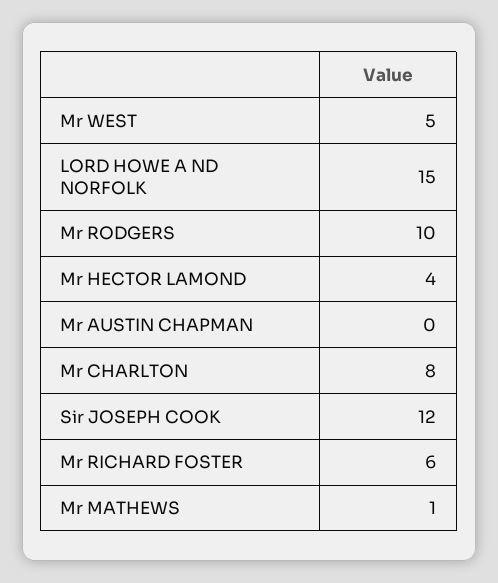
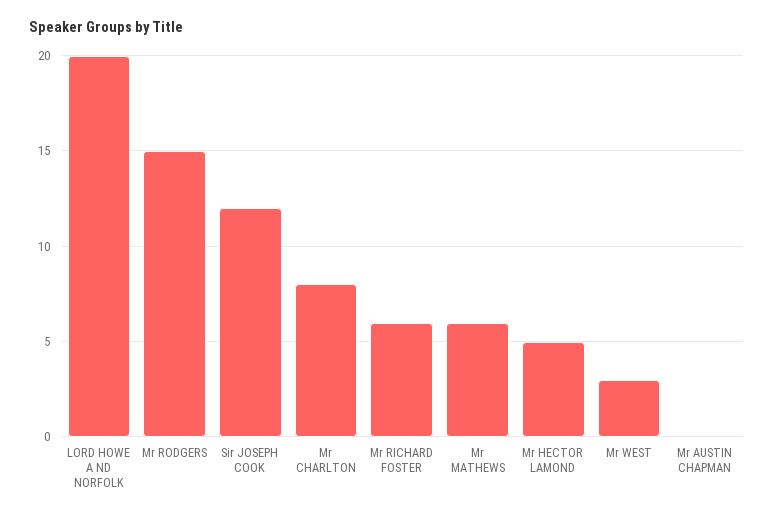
Mr WEST: 5 -> 3
LORD HOWE A ND NORFOLK: 15 -> 20
Mr RODGERS: 10 -> 15
Mr HECTOR LAMOND: 4 -> 5
Mr MATHEWS: 1 -> 6

